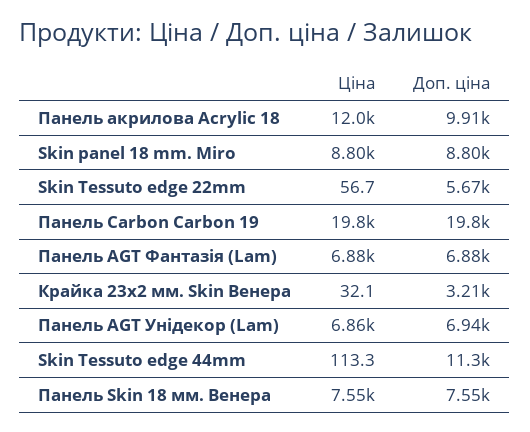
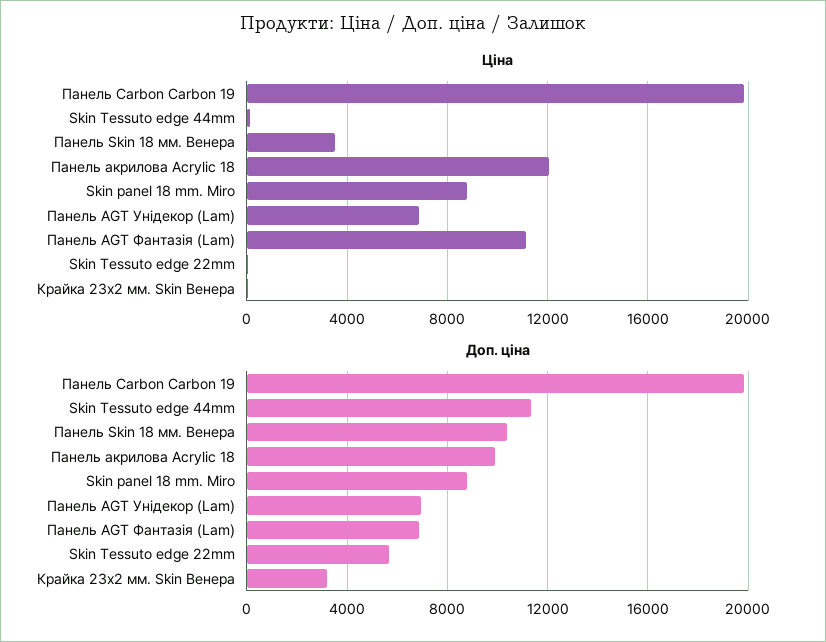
Ціна, Панель AGT Фантазія (Lam): 6880 -> 11000
Ціна, Панель Skin 18 мм. Венера: 7550 -> 3500
Доп. ціна, Панель Skin 18 мм. Венера: 7550 -> 10500

